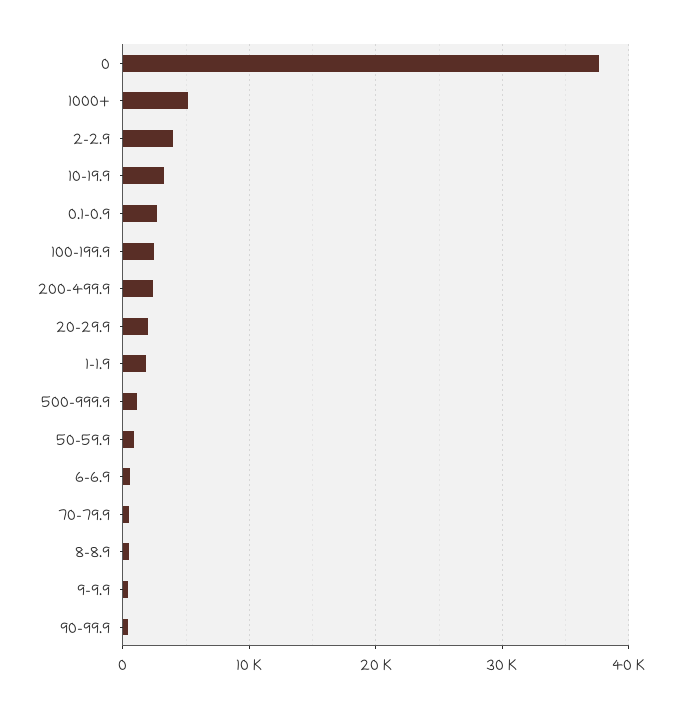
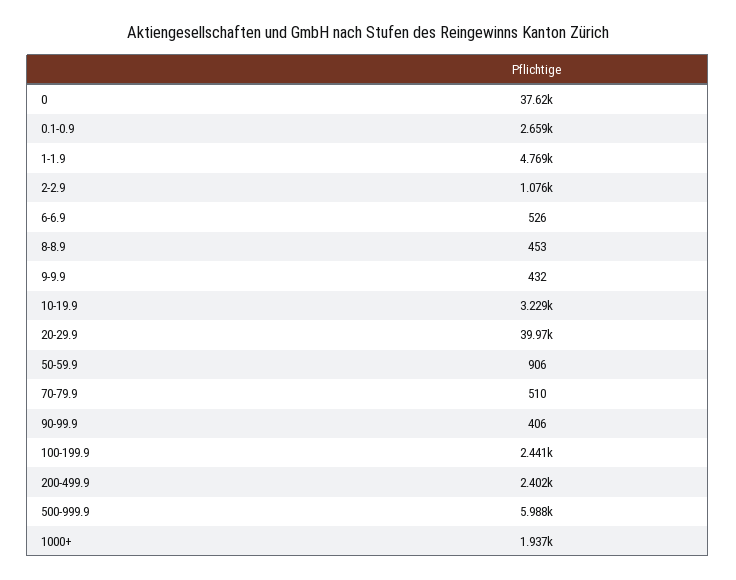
1000+: 5000 -> 1937
2-2.9: 4000 -> 1076
20-29.9: 2000 -> 39970
1-1.9: 2000 -> 4769
500-999.9: 1000 -> 5988

